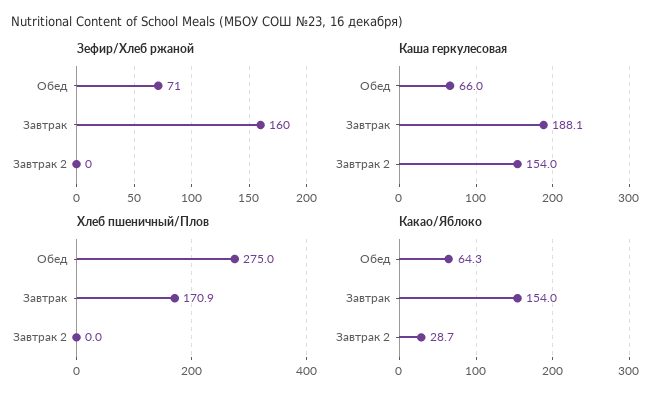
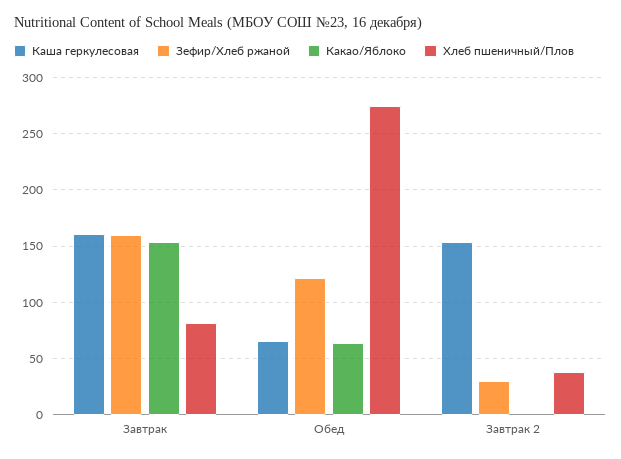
Зефир/Хлеб ржаной, Обед: 71 -> 120
Зефир/Хлеб ржаной, Завтрак 2: 0 -> 30
Каша геркулесовая, Завтрак: 188.1 -> 160
Хлеб пшеничный/Плов, Завтрак: 170.9 -> 80
Хлеб пшеничный/Плов, Завтрак 2: 0 -> 40
Какао/Яблоко, Завтрак 2: 28.7 -> 0

